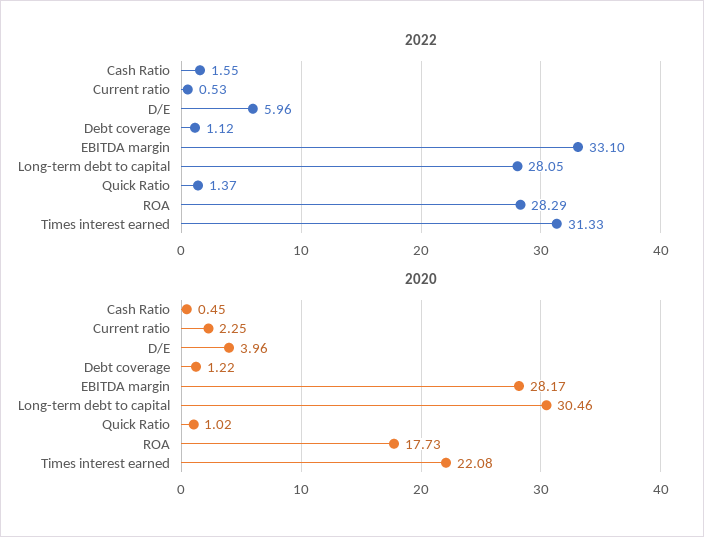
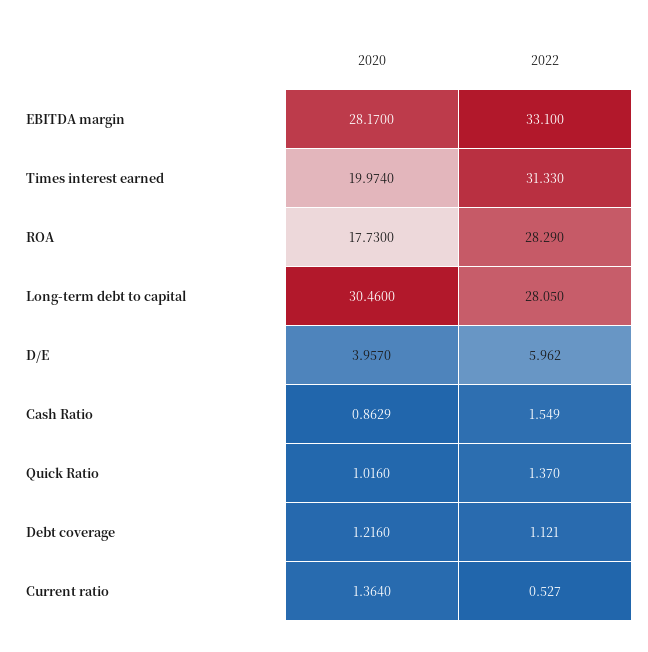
2020, Cash Ratio: 0.45 -> 0.8629
2020, Current ratio: 2.25 -> 1.364
2020, Times interest earned: 22.08 -> 19.974

